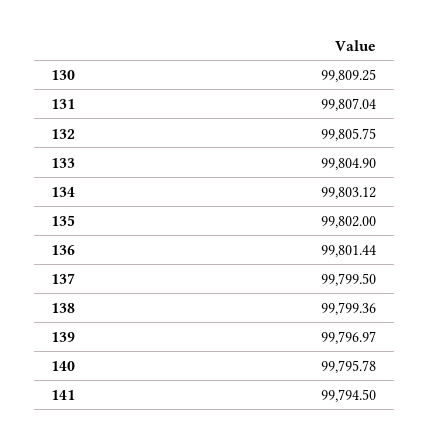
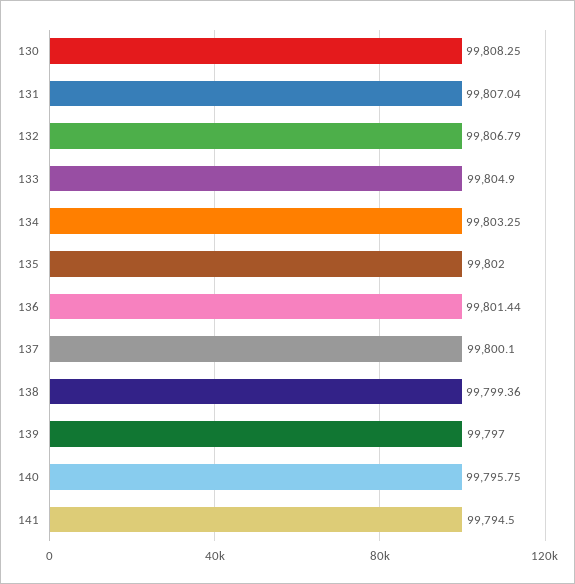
130: 99809.25 -> 99808.25
132: 99805.75 -> 99806.79
134: 99803.12 -> 99803.25
137: 99799.5 -> 99800.1
139: 99796.97 -> 99797
140: 99795.78 -> 99795.75

